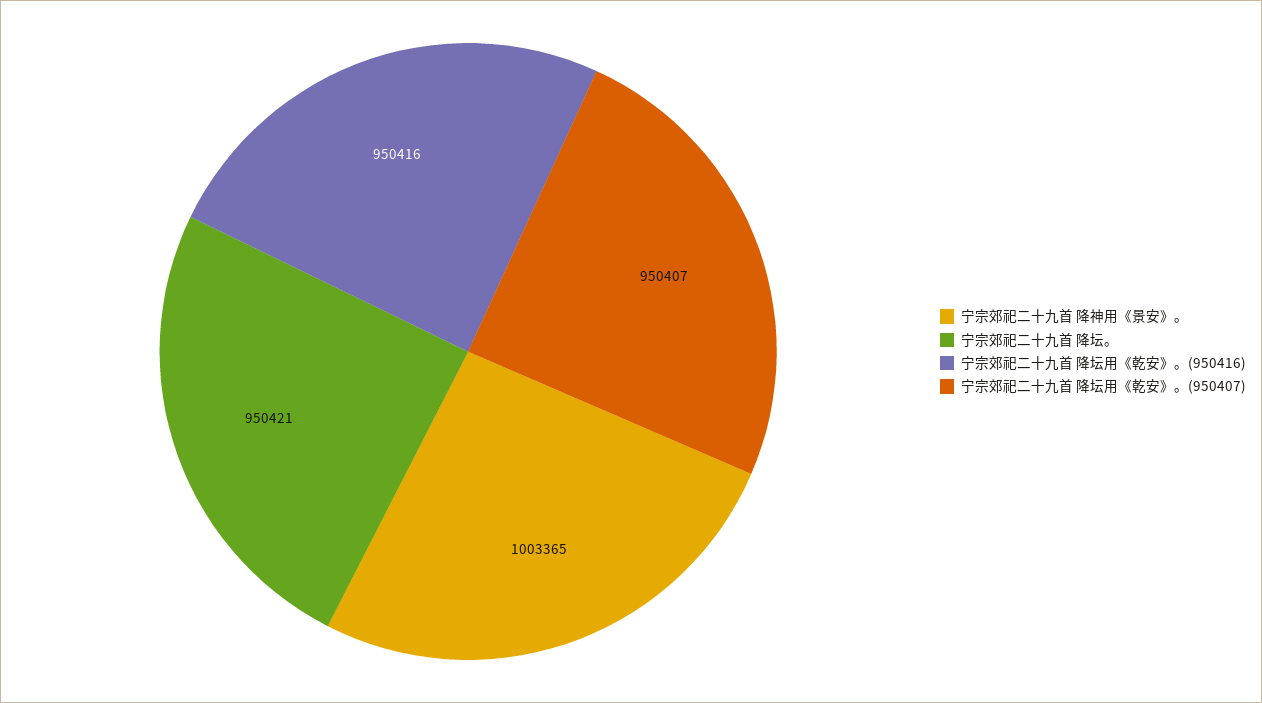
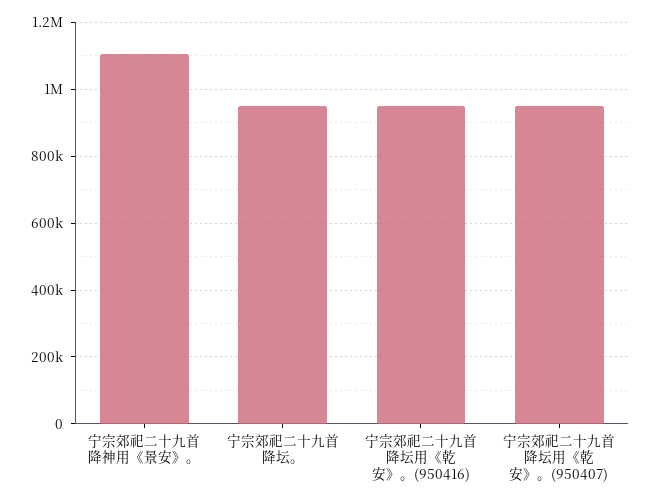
宁宗郊祀二十九首 降神用《景安》。: 1003365 -> 1100000

